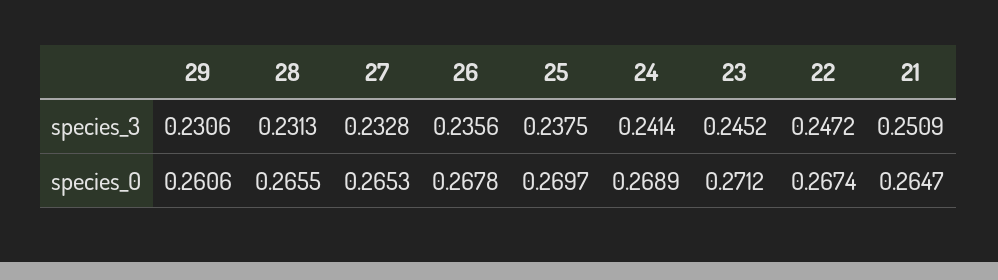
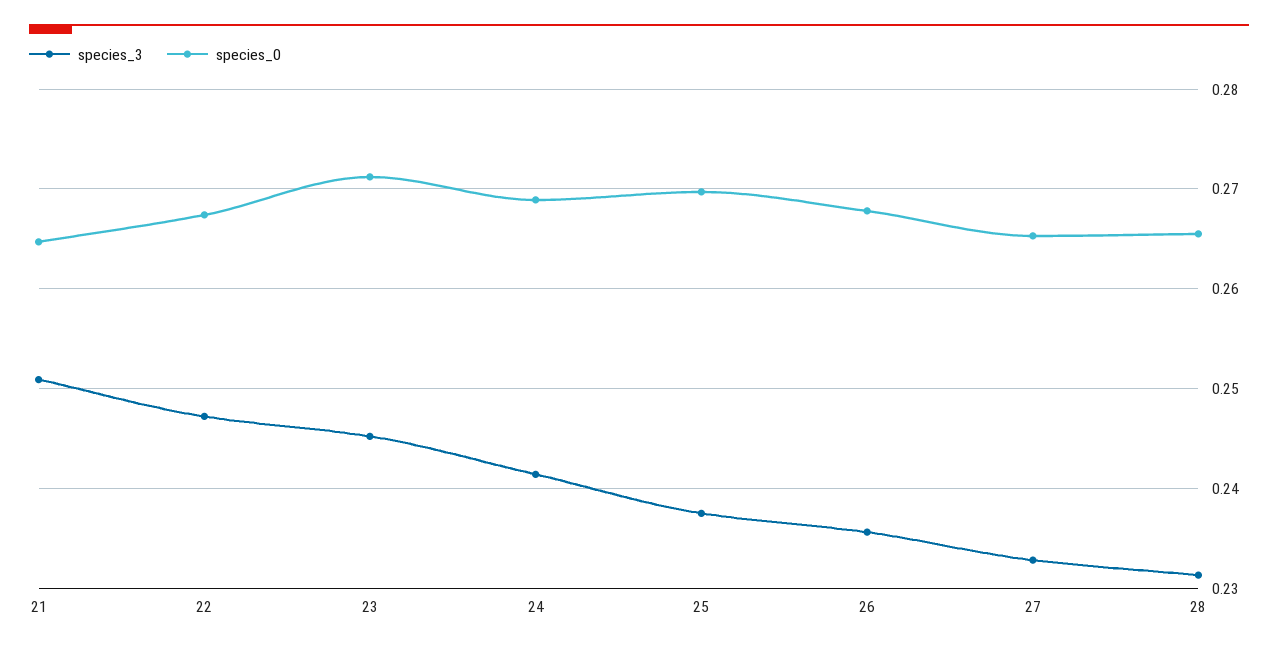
species_3, 29: 0.2306 -> none
species_0, 29: 0.2606 -> none

